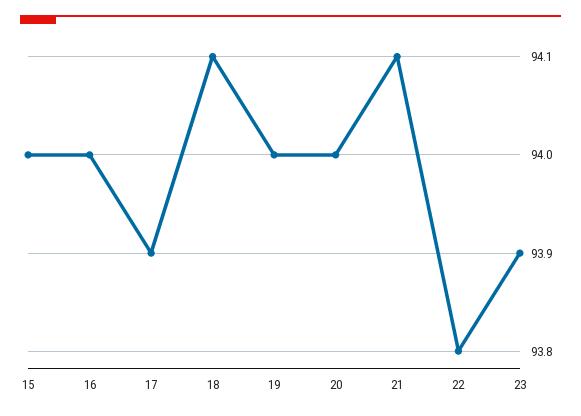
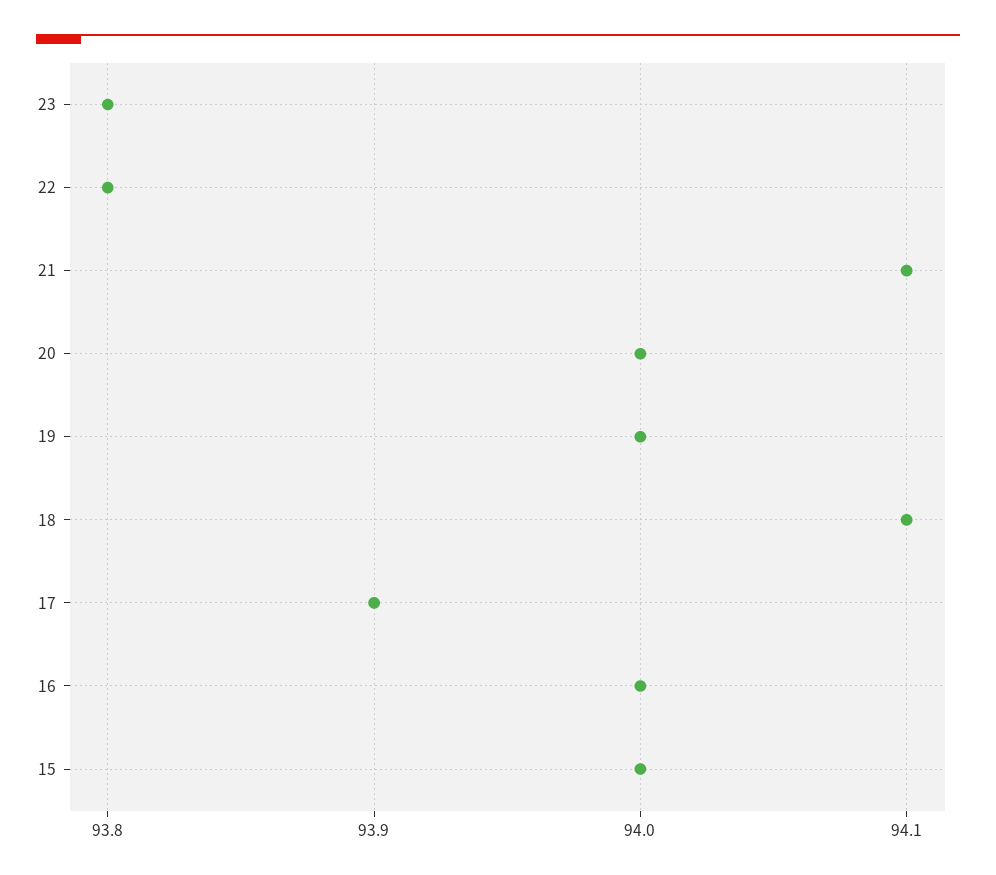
23: 93.9 -> 93.8

